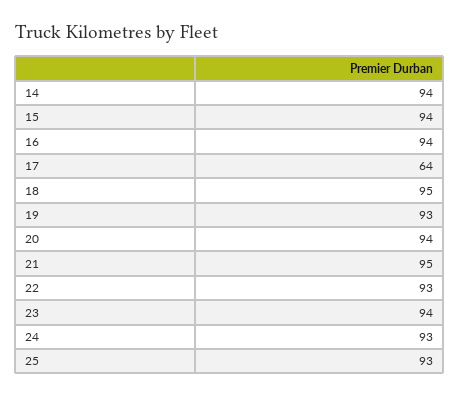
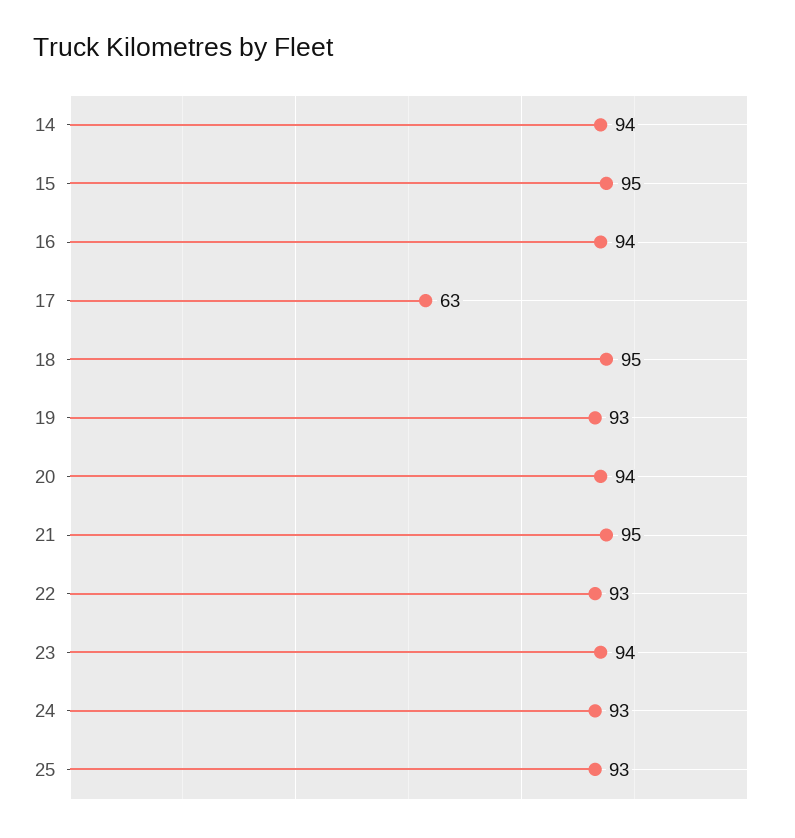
15: 94 -> 95
17: 64 -> 63

